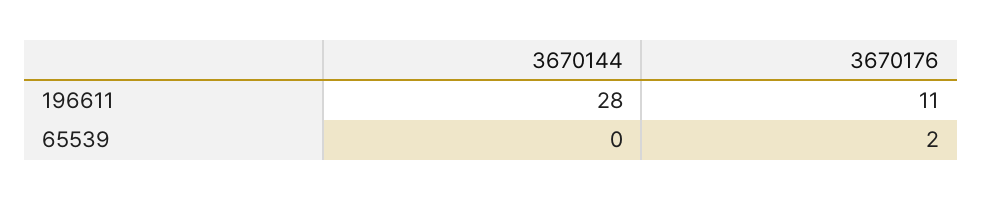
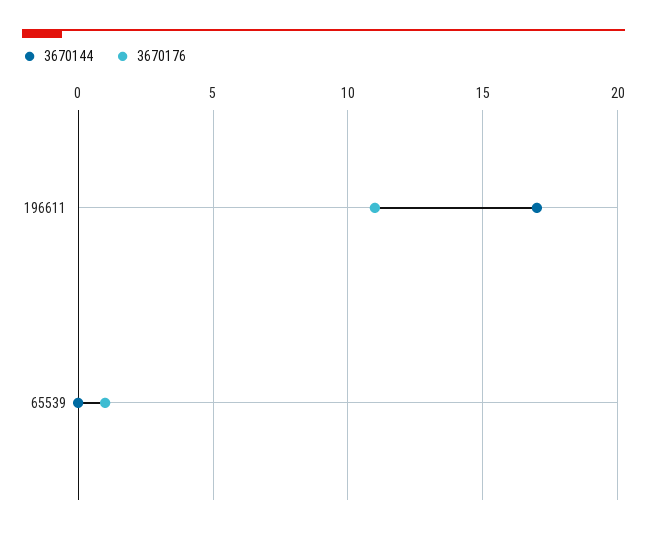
3670144, 196611: 28 -> 17
3670176, 65539: 2 -> 1

